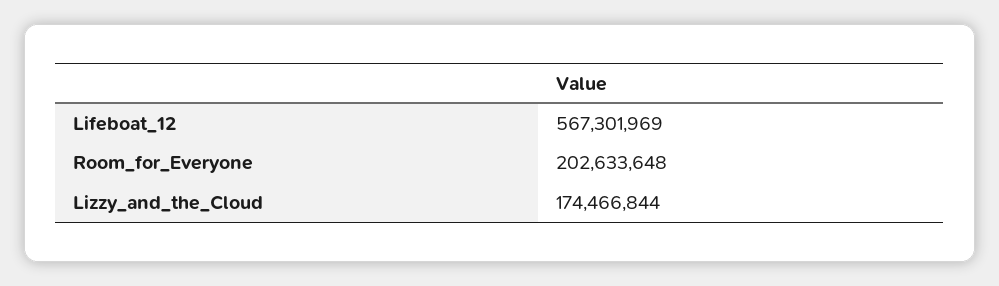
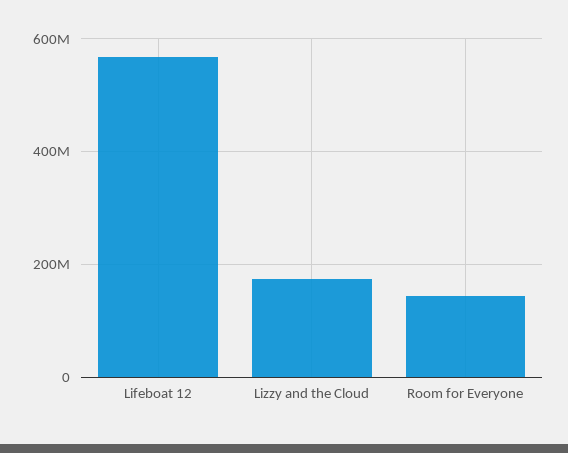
Room_for_Everyone: 202633648 -> 140000000

